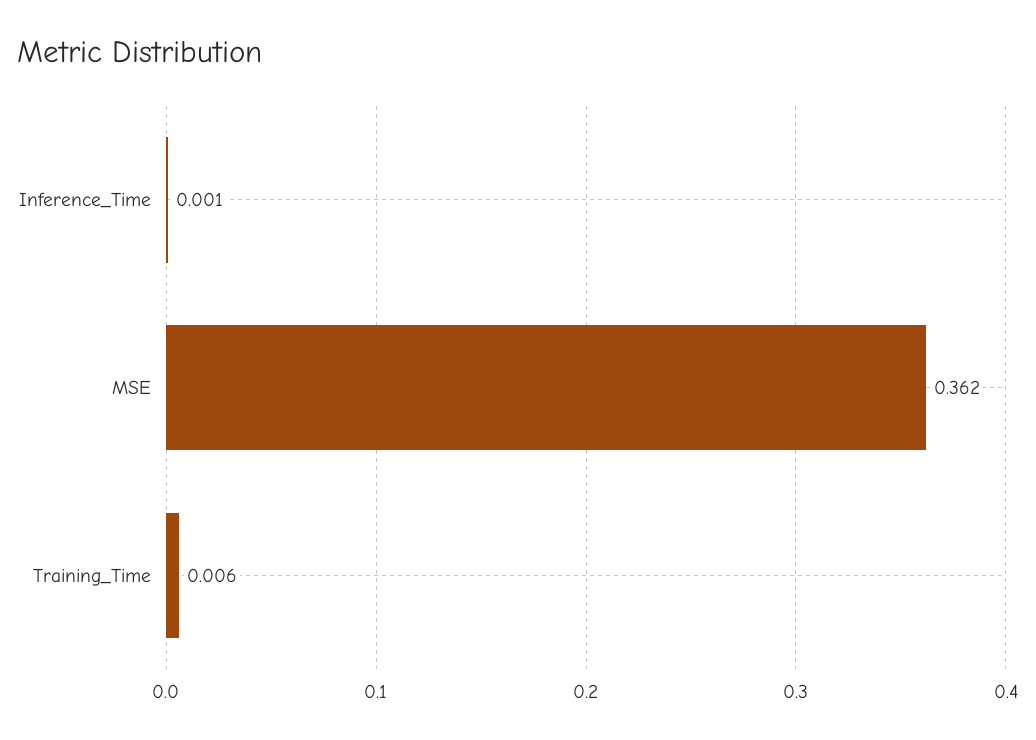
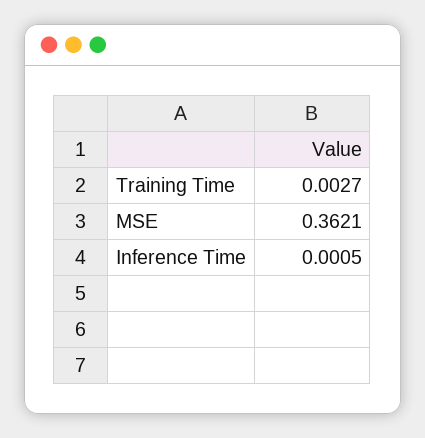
Training_Time: 0.006 -> 0.0027

